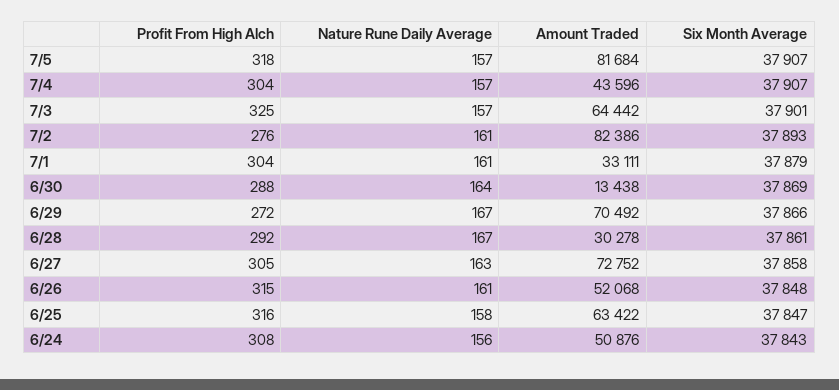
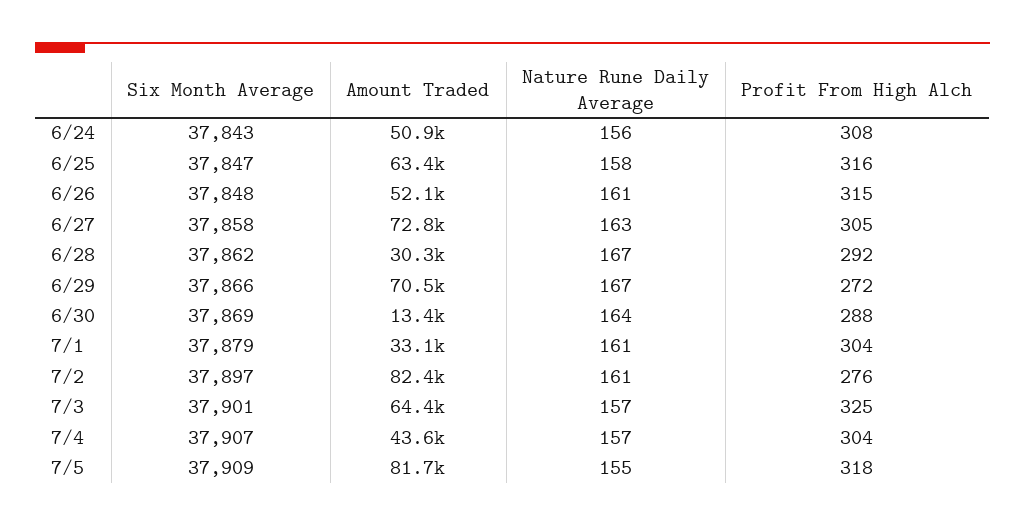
Nature Rune Daily Average, 7/5: 157 -> 155
Six Month Average, 7/5: 37907 -> 37909
Six Month Average, 7/2: 37893 -> 37897
Six Month Average, 6/28: 37861 -> 37862

